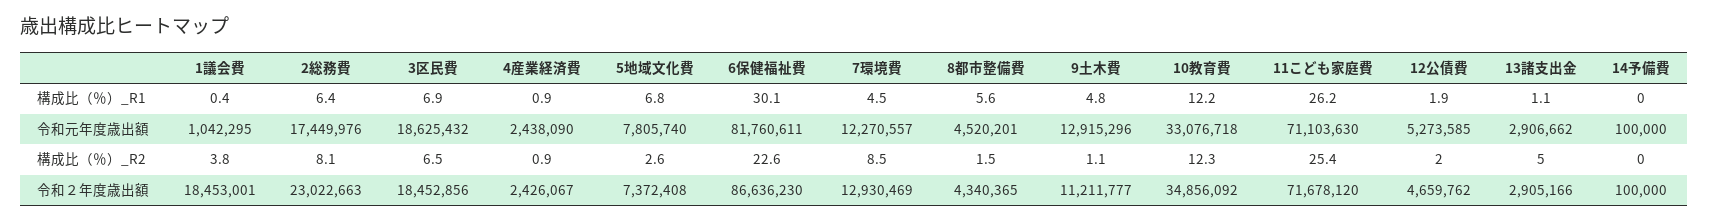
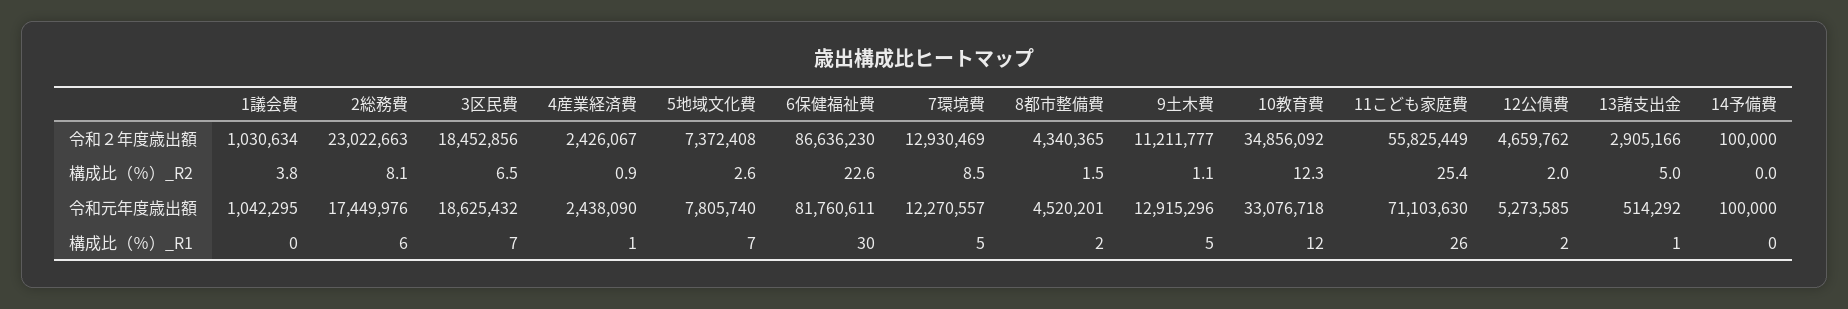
8都市整備費, 構成比（％）_R1: 5.6 -> 2
13諸支出金, 令和元年度歳出額: 2906662 -> 514292
1議会費, 令和２年度歳出額: 18453001 -> 1030634
11こども家庭費, 令和２年度歳出額: 71678120 -> 55825449

